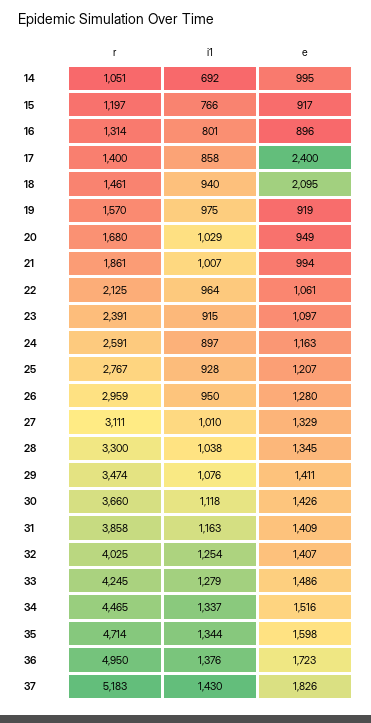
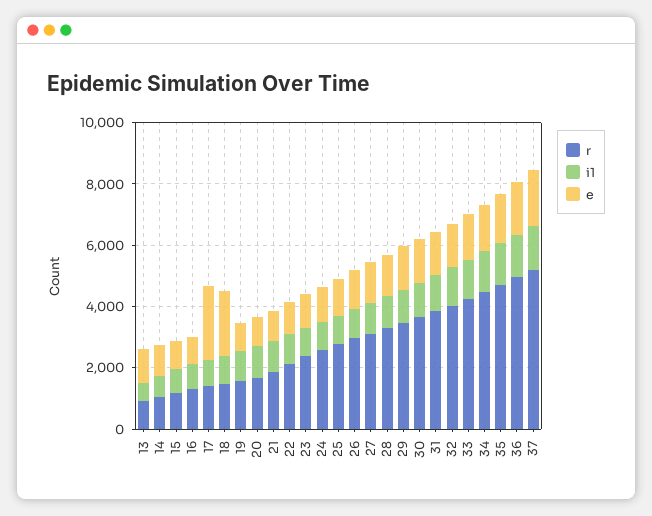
r, 13: none -> 1000
i1, 13: none -> 500
e, 13: none -> 1000

